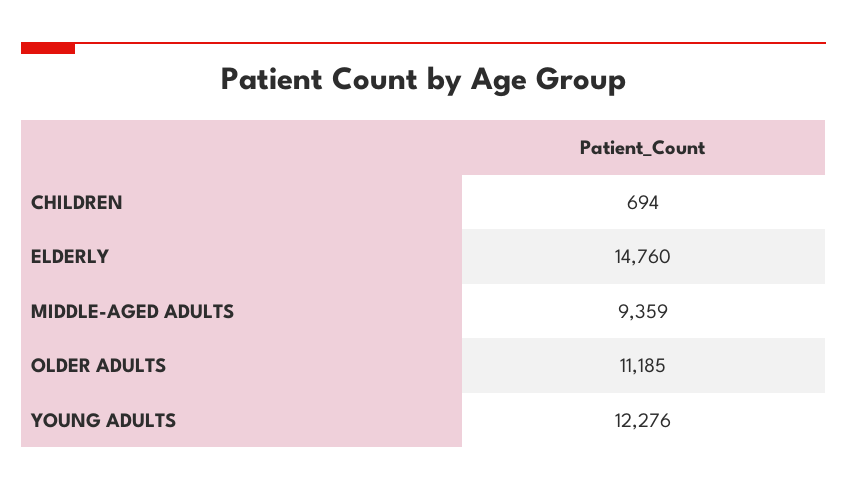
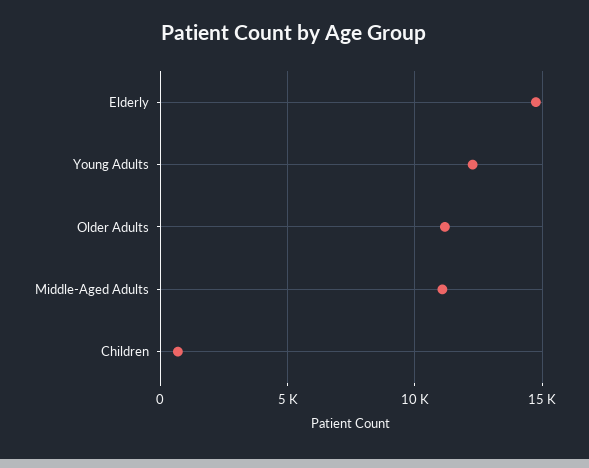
MIDDLE-AGED ADULTS: 9359 -> 11000

